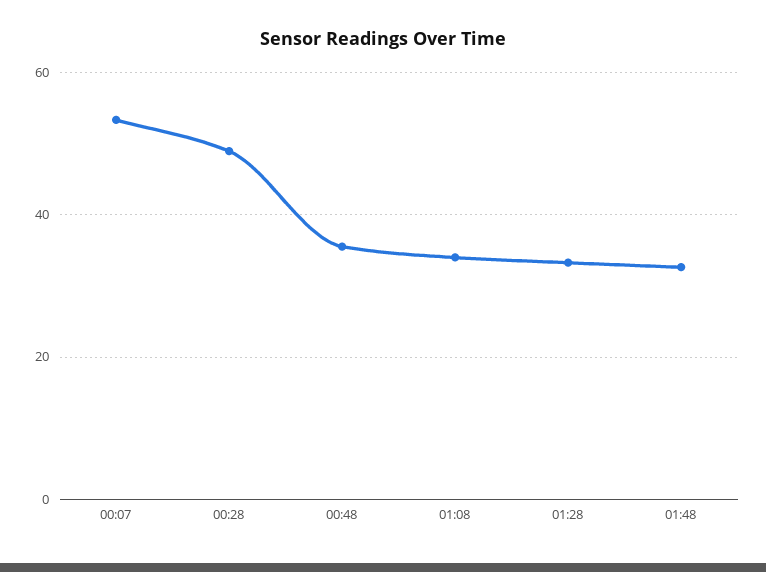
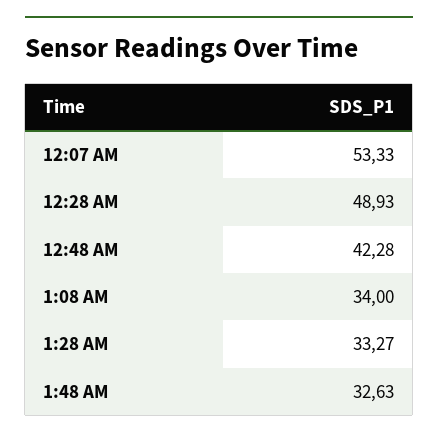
00:48: 36 -> 42.28

